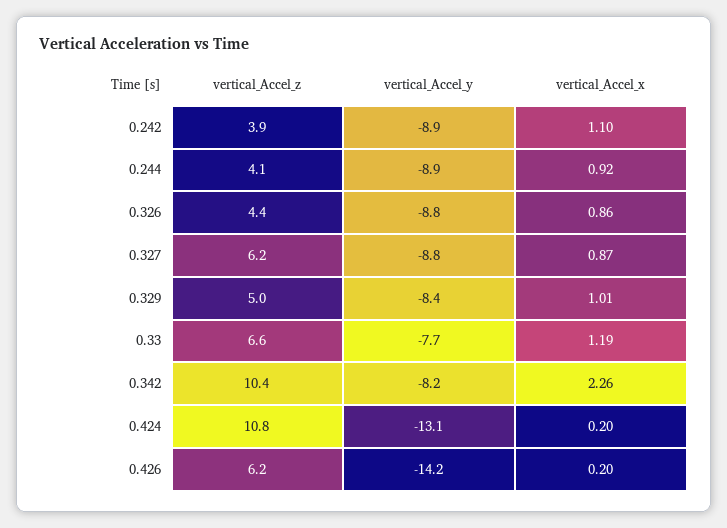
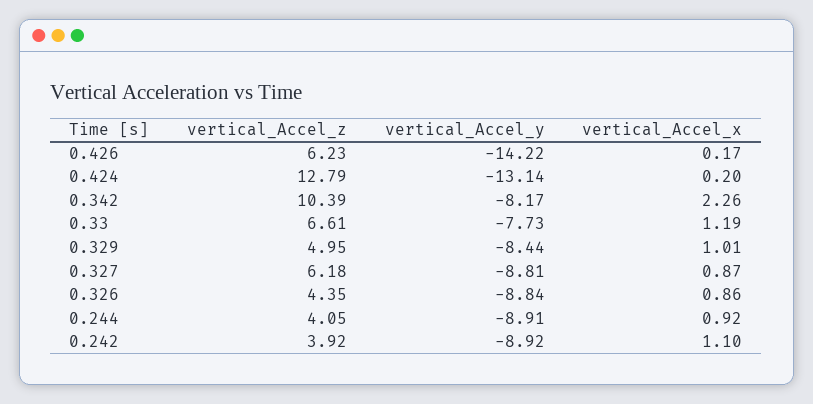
vertical_Accel_z, 0.424: 10.8 -> 12.79
vertical_Accel_x, 0.426: 0.2 -> 0.17

